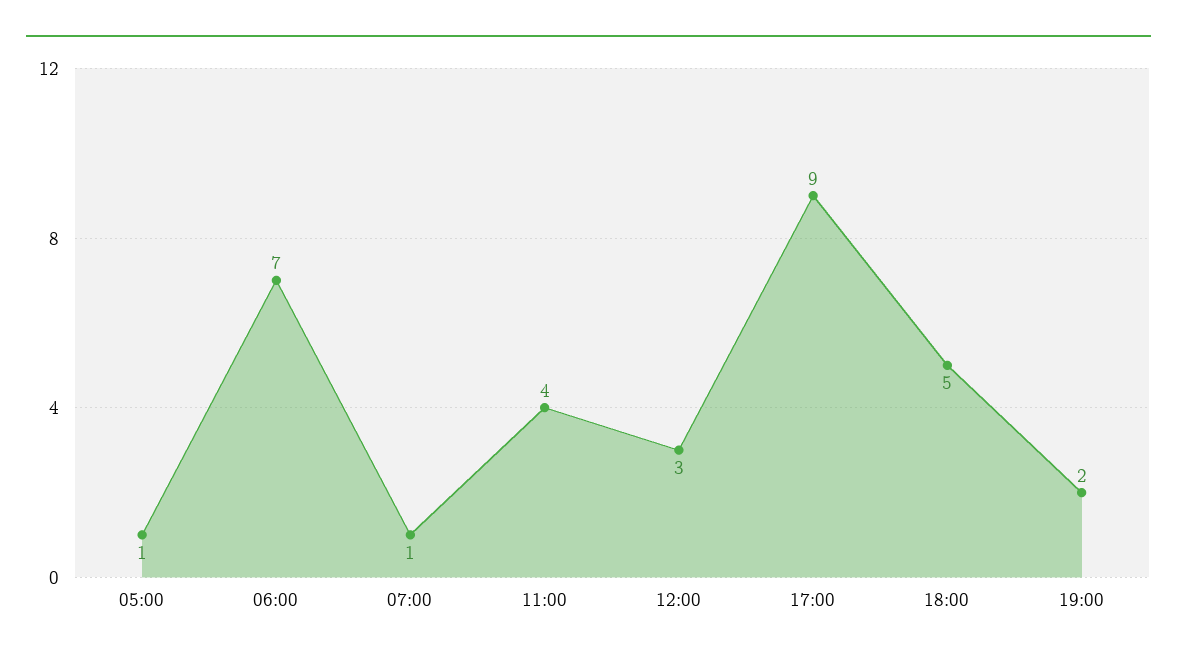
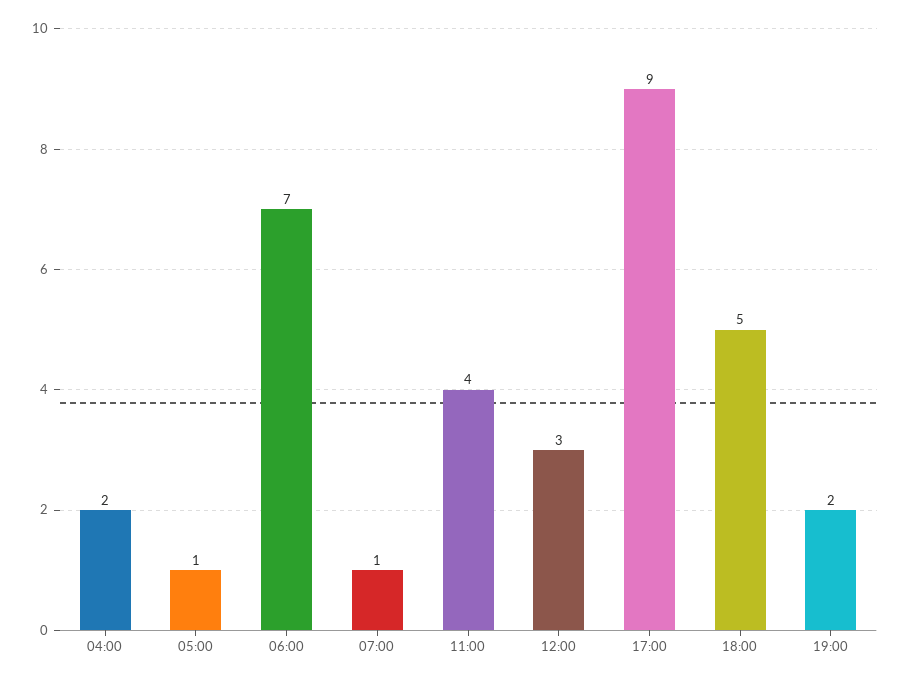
04:00: none -> 2

